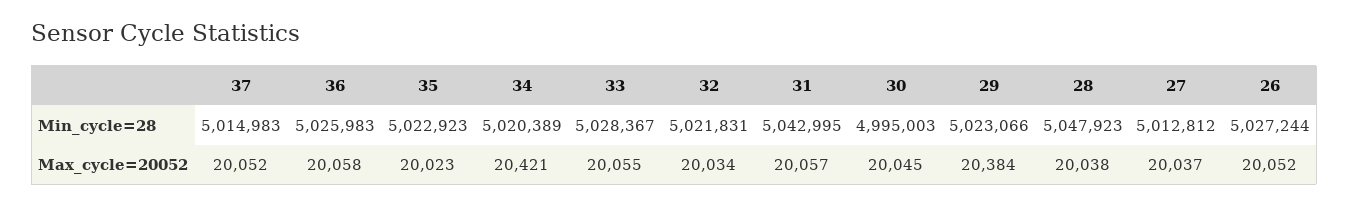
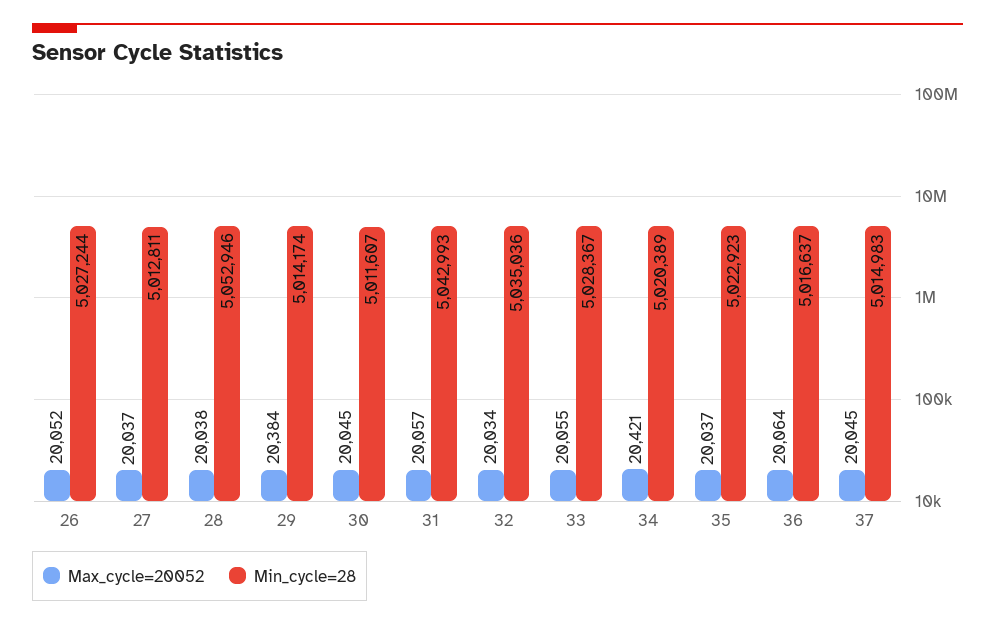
Min_cycle=28, 36: 5025983 -> 5016637
Min_cycle=28, 32: 5021831 -> 5035036
Min_cycle=28, 31: 5042995 -> 5042993
Min_cycle=28, 30: 4995003 -> 5011607
Min_cycle=28, 29: 5023066 -> 5014174
Min_cycle=28, 28: 5047923 -> 5052946
Min_cycle=28, 27: 5012812 -> 5012811
Max_cycle=20052, 37: 20052 -> 20045
Max_cycle=20052, 36: 20058 -> 20064
Max_cycle=20052, 35: 20023 -> 20037

